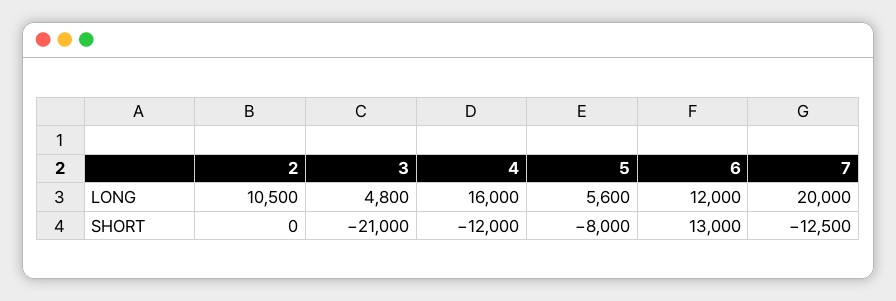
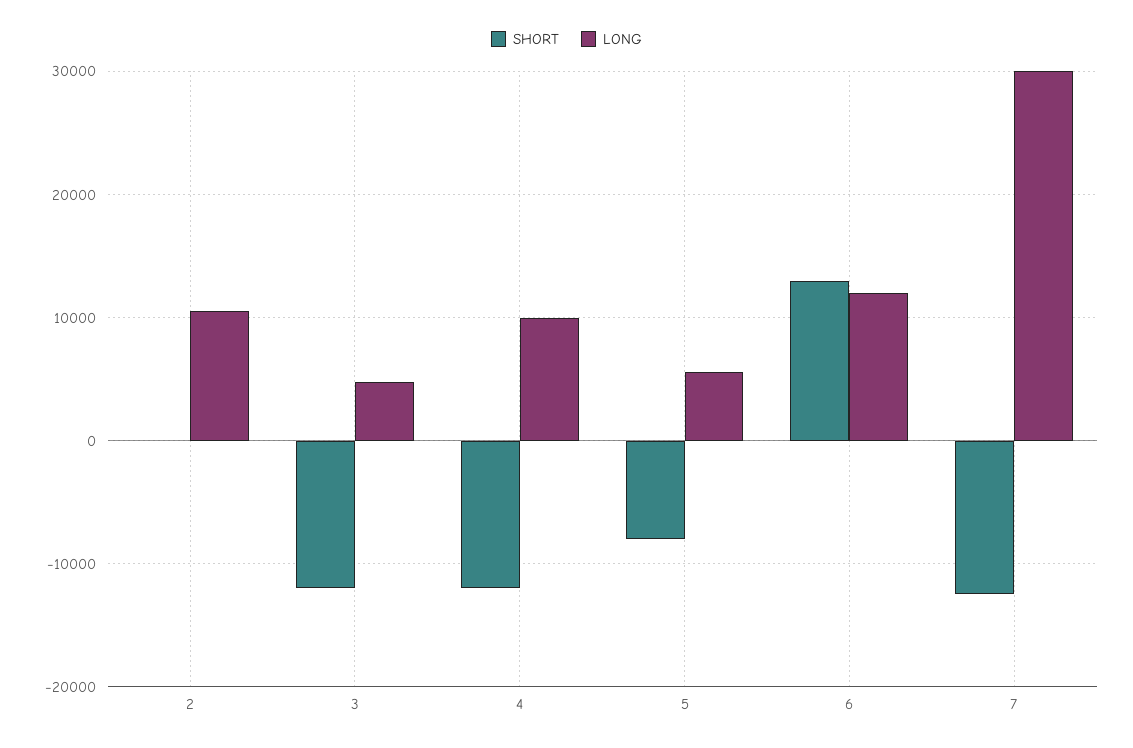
LONG, 4: 16000 -> 10000
LONG, 7: 20000 -> 30000
SHORT, 3: -21000 -> -12000

